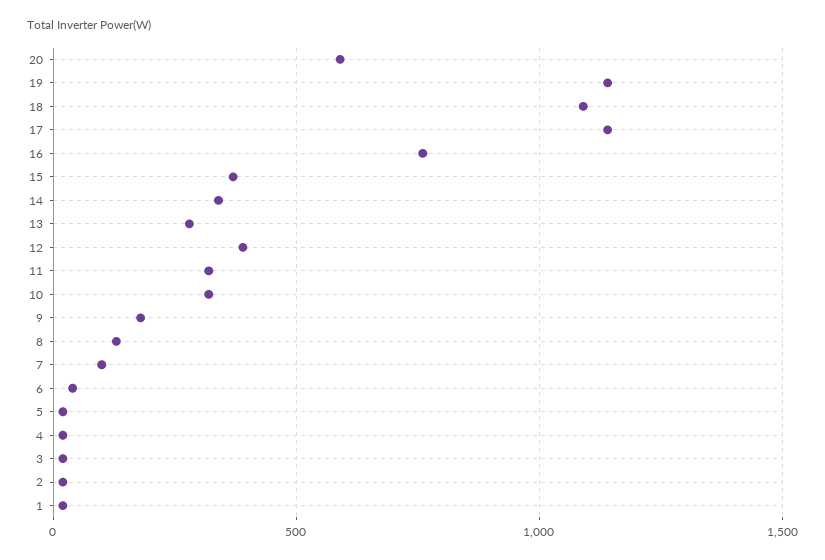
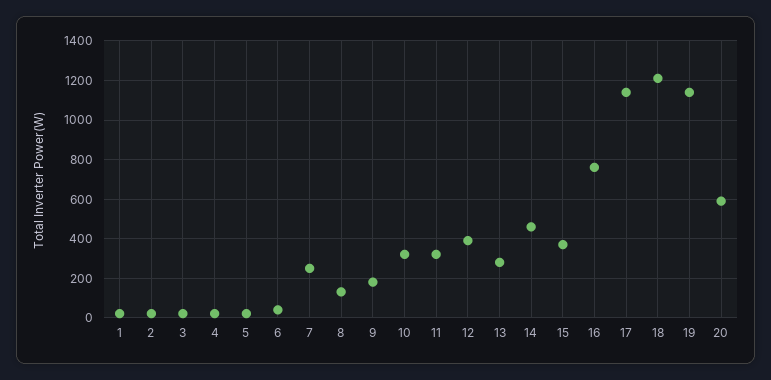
18: 1100 -> 1200
14: 350 -> 450
7: 100 -> 250

